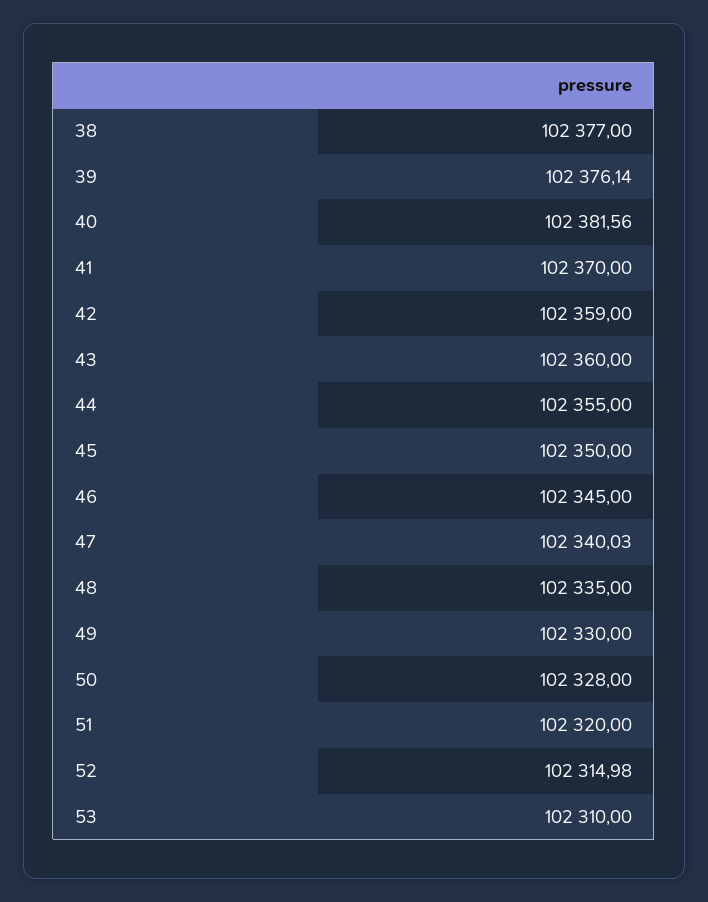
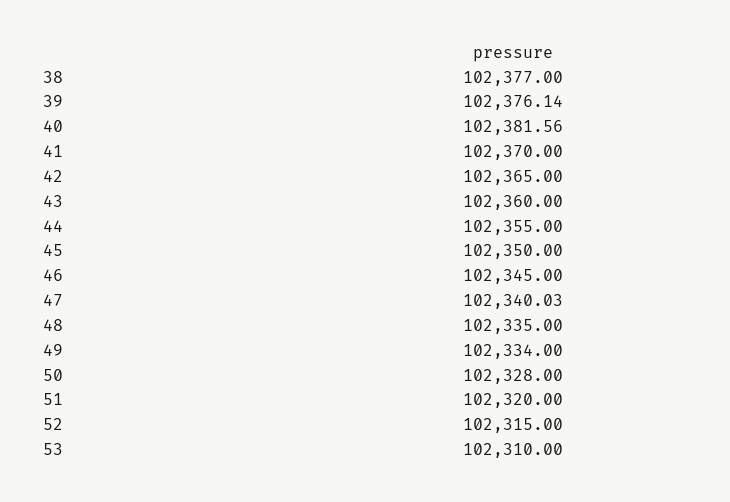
42: 102359 -> 102365
49: 102330 -> 102334
52: 102314.98 -> 102315

